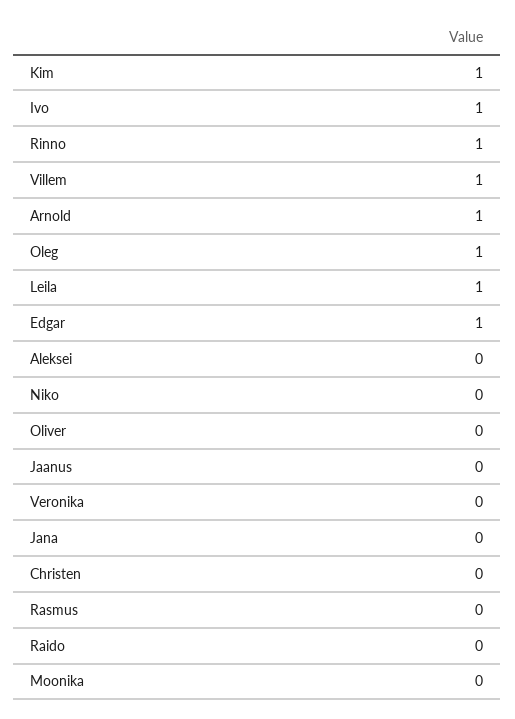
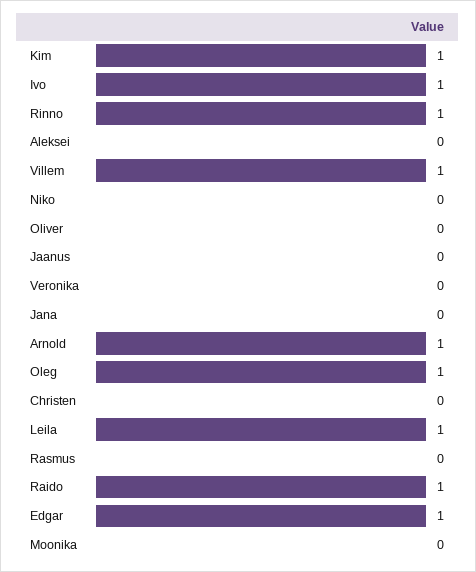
Raido: 0 -> 1

